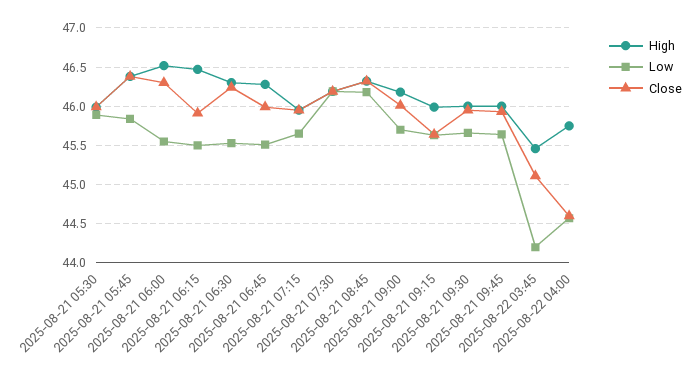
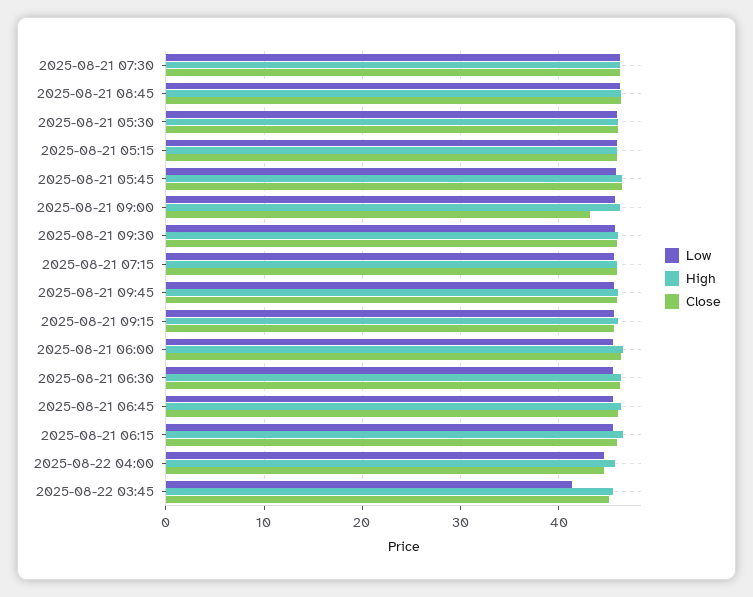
Close, 2025-08-21 09:00: 46 -> 43
Low, 2025-08-22 03:45: 44.2 -> 41
Low, 2025-08-21 05:15: none -> 46
High, 2025-08-21 05:15: none -> 46
Close, 2025-08-21 05:15: none -> 46

